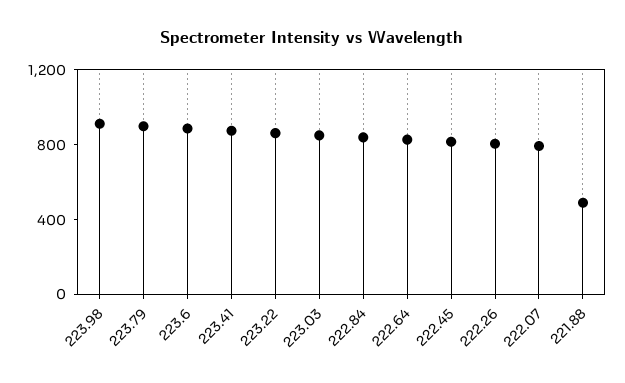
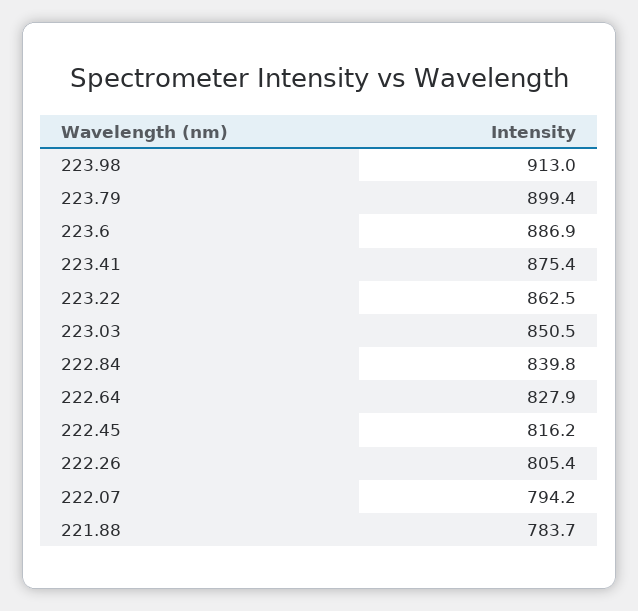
221.88: 500 -> 783.7

